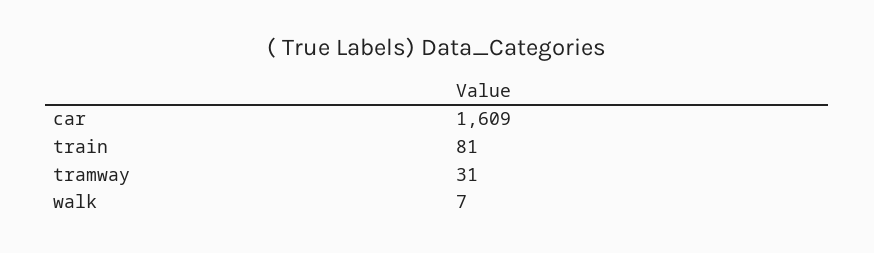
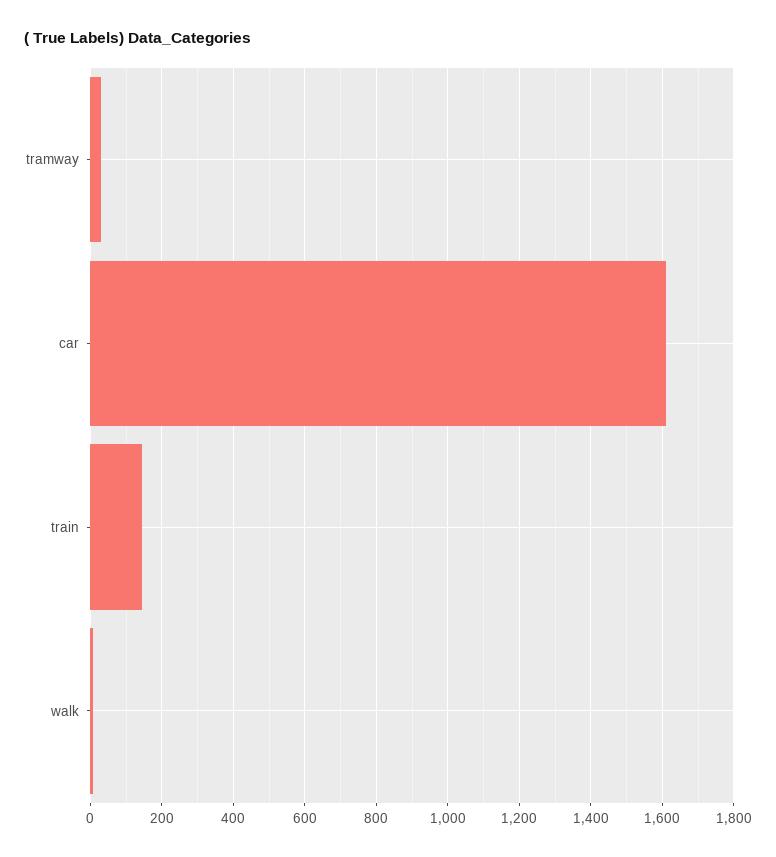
train: 81 -> 140

